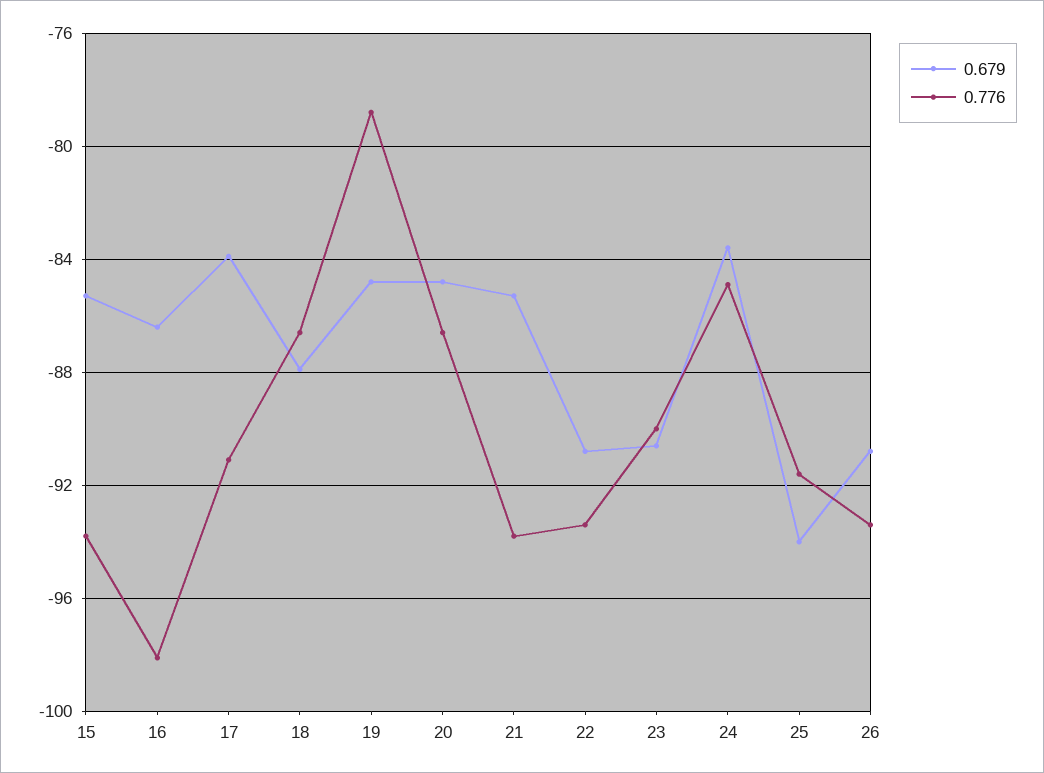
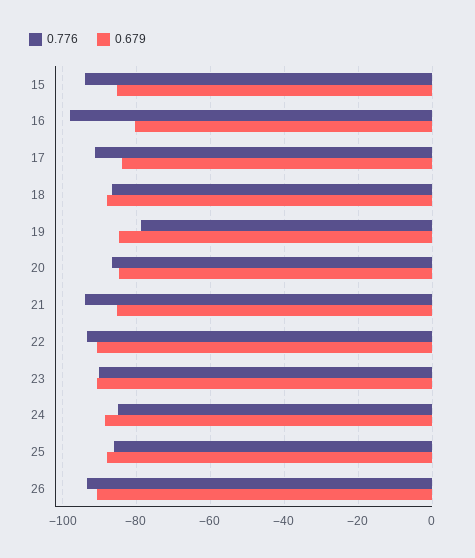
0.679, 16: -86.5 -> -80
0.679, 24: -83.5 -> -88
0.679, 25: -94 -> -88
0.776, 25: -91.5 -> -86

